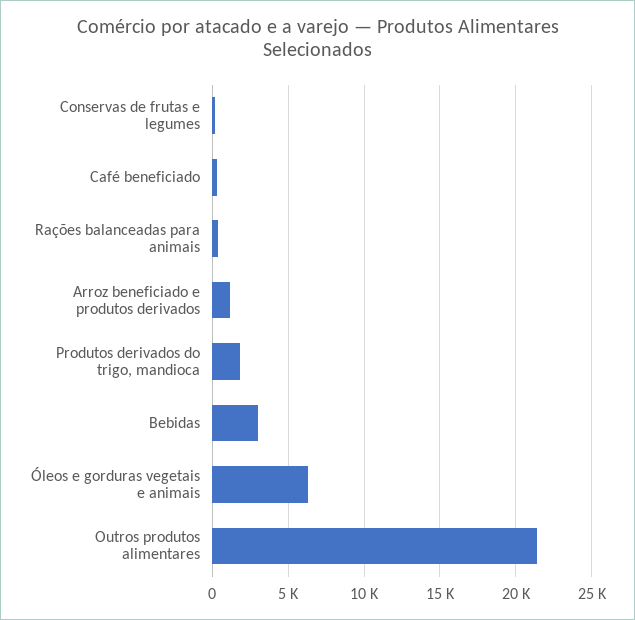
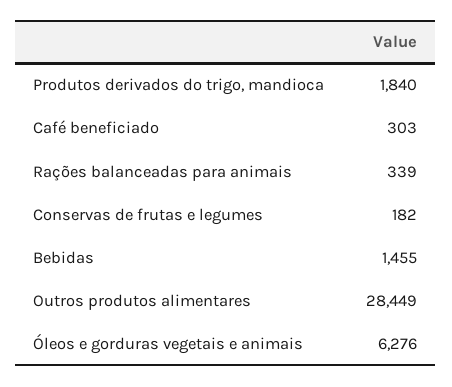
Arroz beneficiado e produtos derivados: 1000 -> none
Bebidas: 3000 -> 1455
Outros produtos alimentares: 21500 -> 28449

